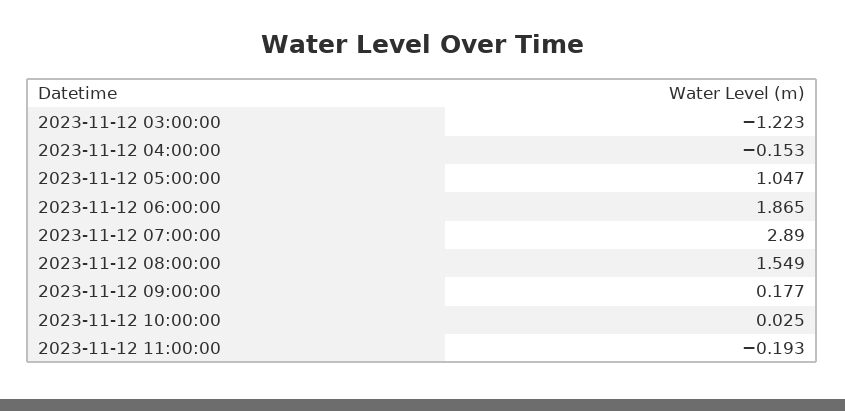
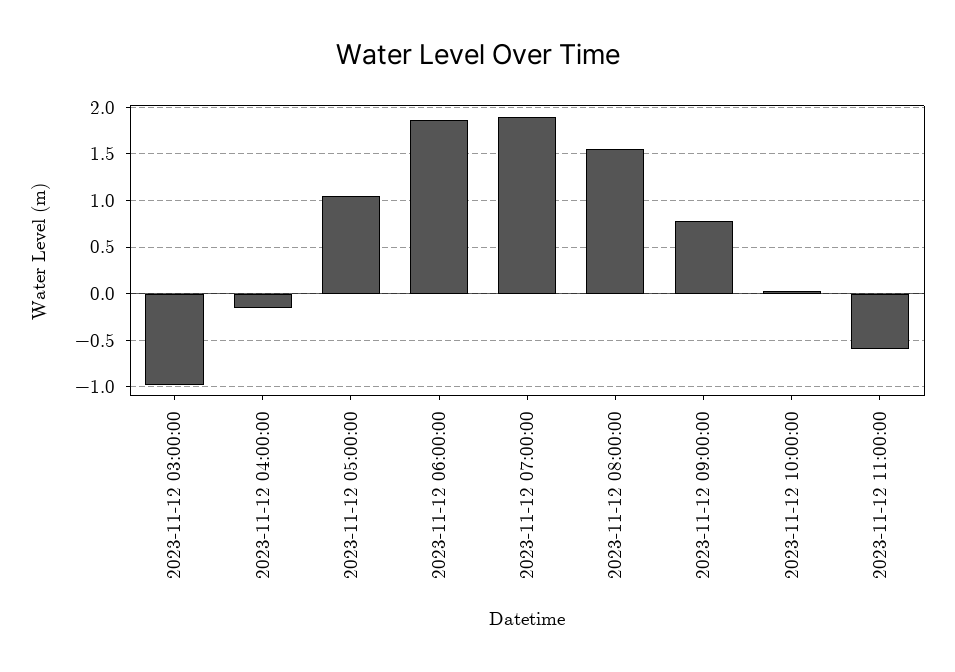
2023-11-12 03:00:00: -1.223 -> -1
2023-11-12 07:00:00: 2.89 -> 1.9
2023-11-12 09:00:00: 0.177 -> 0.8
2023-11-12 11:00:00: -0.193 -> -0.6

